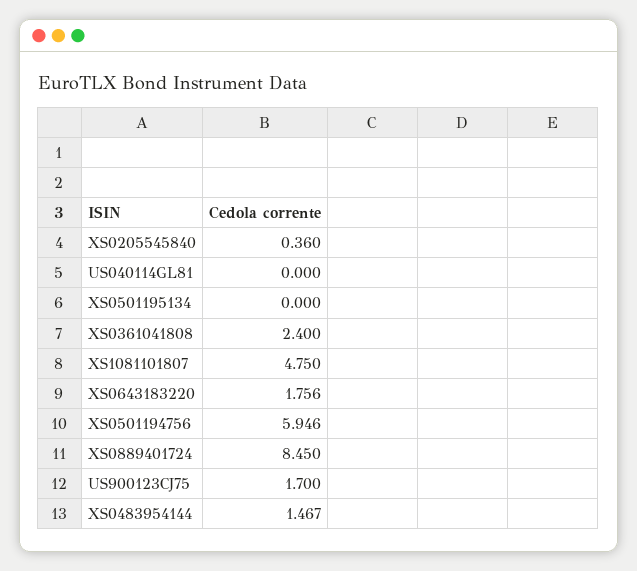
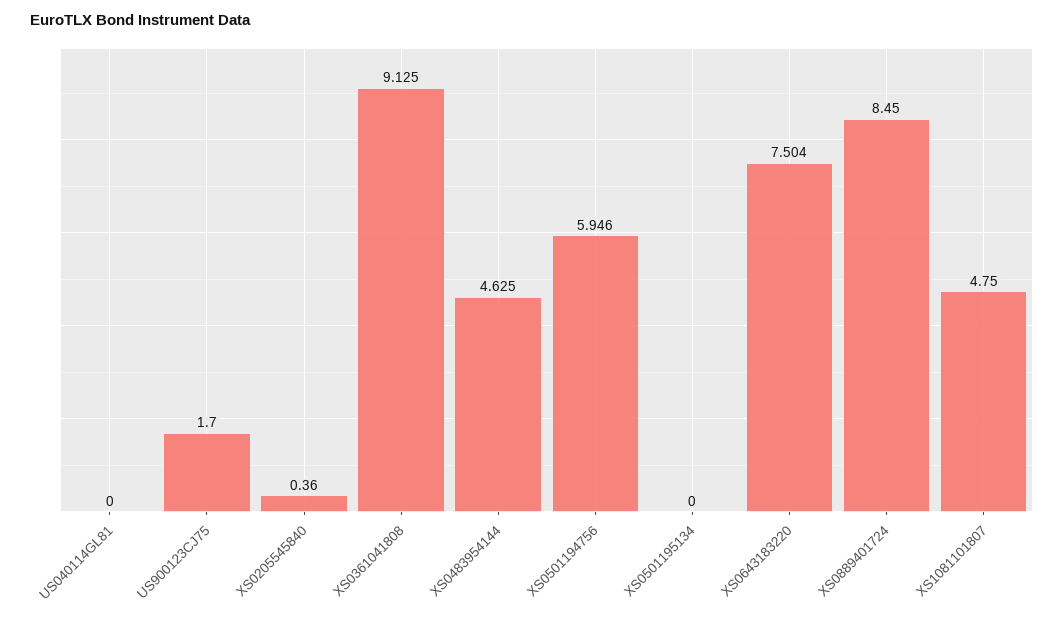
XS0361041808: 2.4 -> 9.125
XS0643183220: 1.756 -> 7.504
XS0483954144: 1.467 -> 4.625

